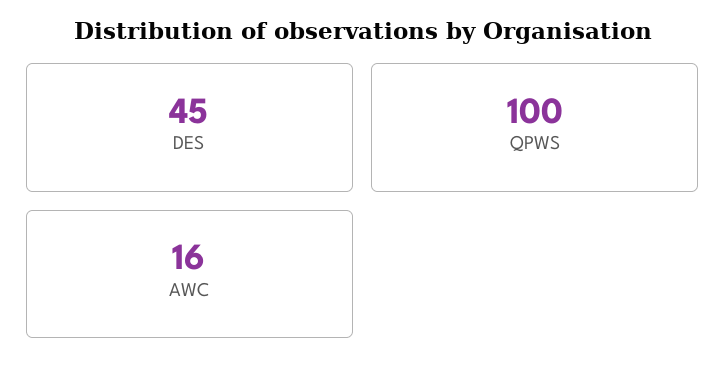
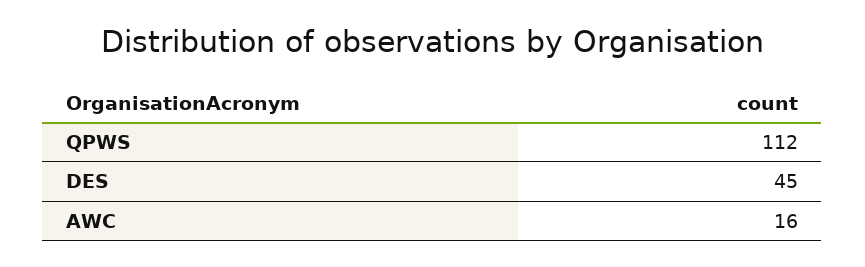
QPWS: 100 -> 112

